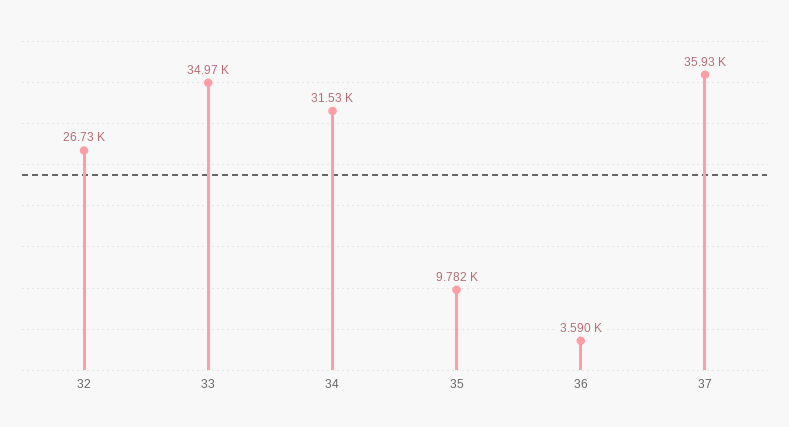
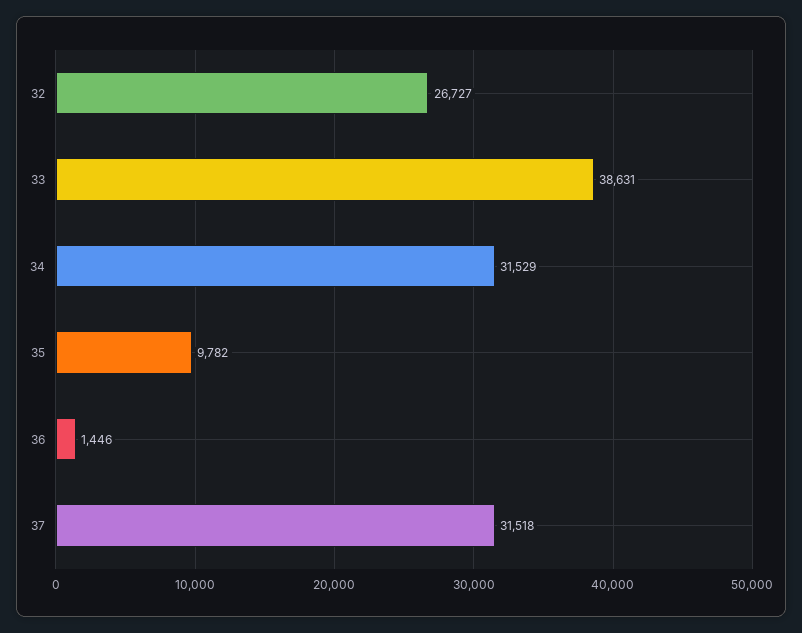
33: 34970 -> 38631
36: 3590 -> 1446
37: 35930 -> 31518

